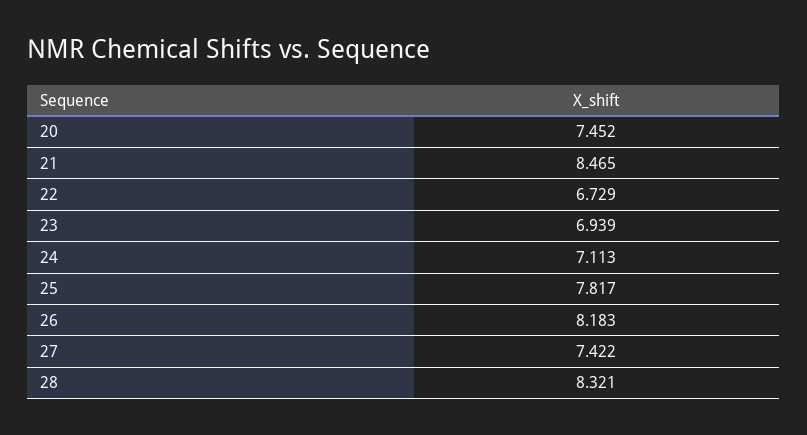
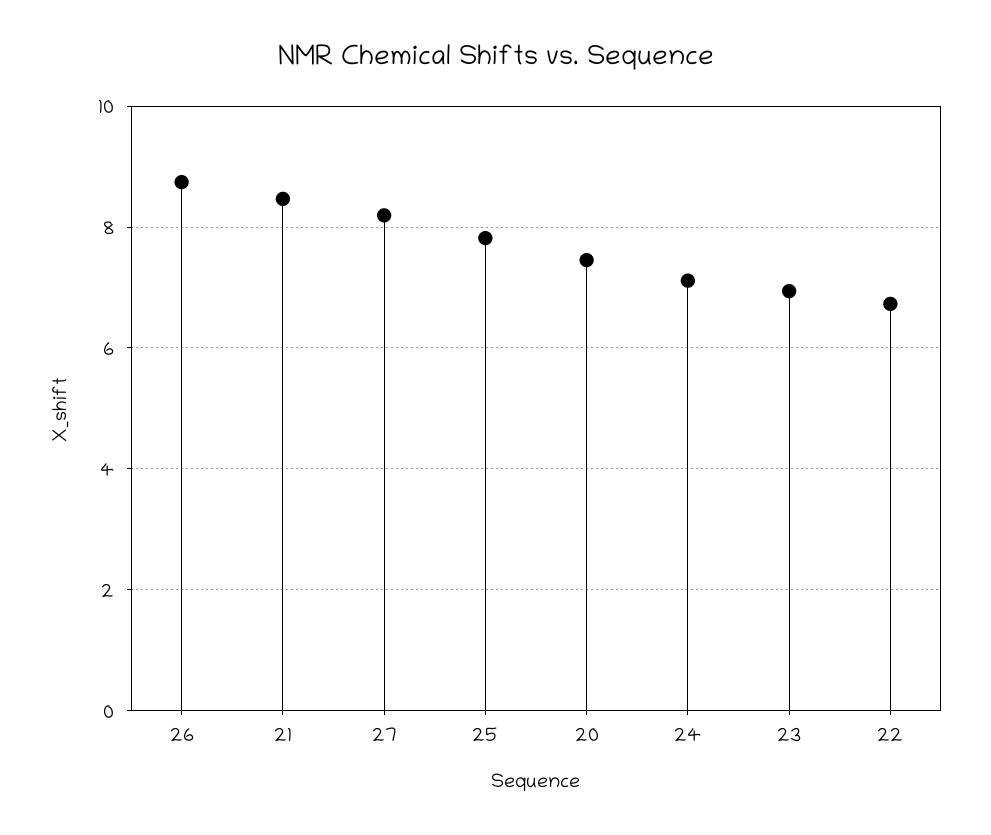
26: 8.183 -> 8.8
27: 7.422 -> 8.2
28: 8.321 -> none

